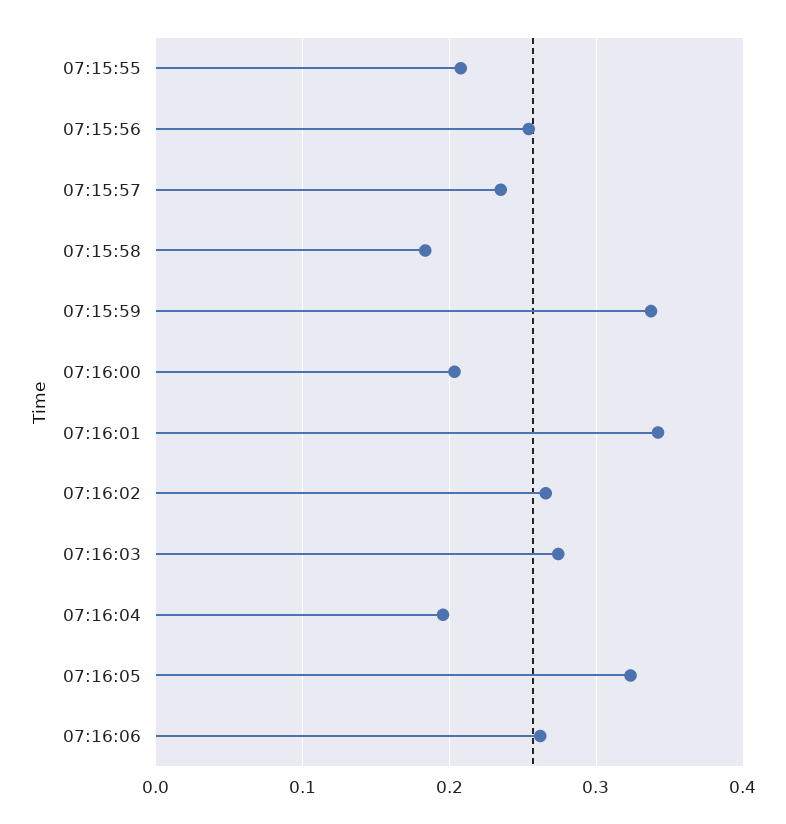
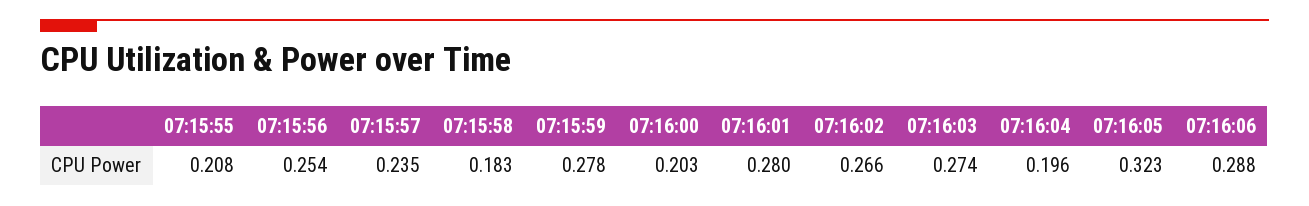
07:15:59: 0.34 -> 0.278
07:16:01: 0.34 -> 0.28
07:16:06: 0.26 -> 0.288

